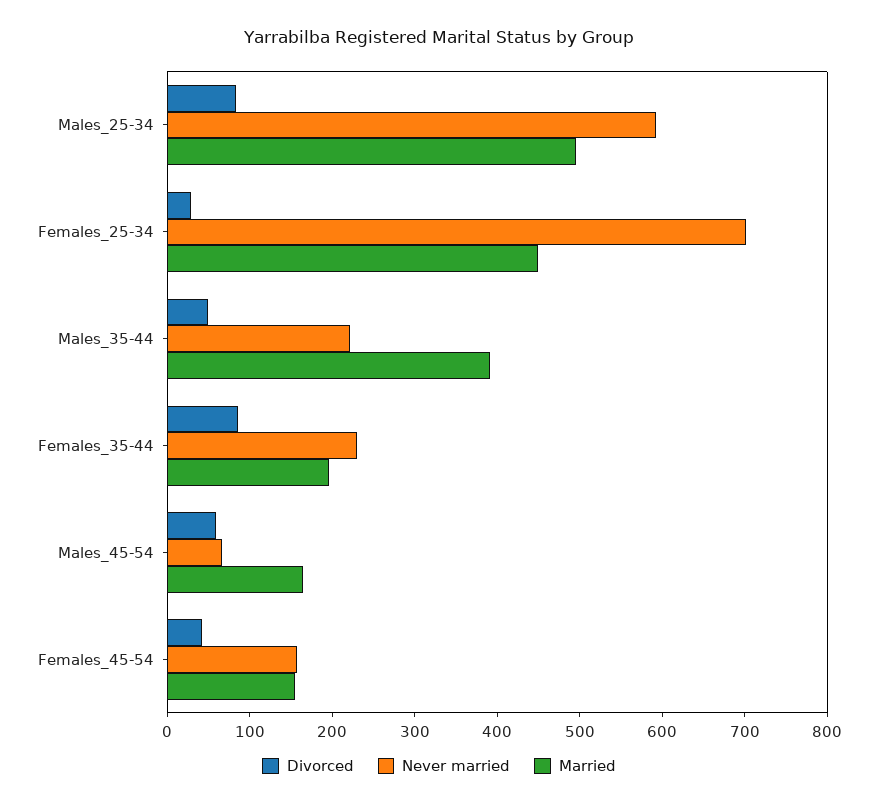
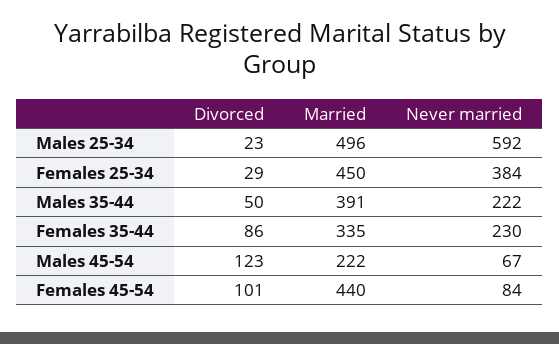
Divorced, Males_25-34: 80 -> 23
Never married, Females_25-34: 700 -> 384
Married, Females_35-44: 200 -> 335
Divorced, Males_45-54: 60 -> 123
Married, Males_45-54: 160 -> 222
Divorced, Females_45-54: 40 -> 101
Never married, Females_45-54: 160 -> 84
Married, Females_45-54: 160 -> 440

